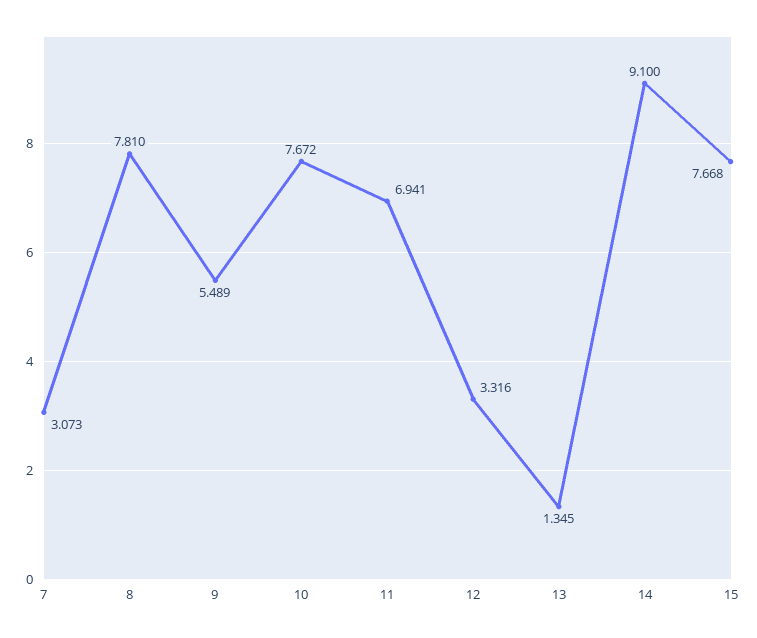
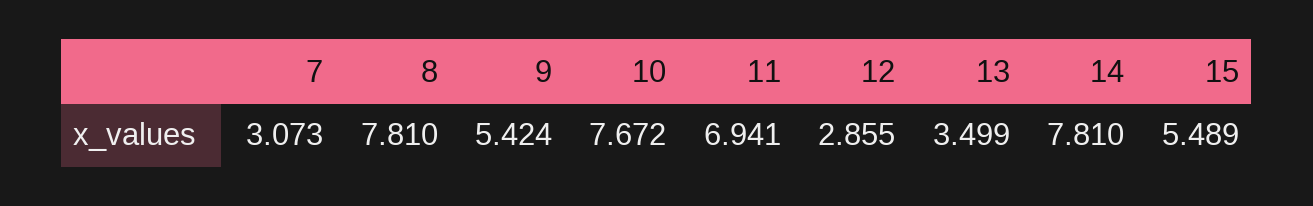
9: 5.489 -> 5.424
12: 3.316 -> 2.855
13: 1.345 -> 3.499
14: 9.1 -> 7.81
15: 7.668 -> 5.489

